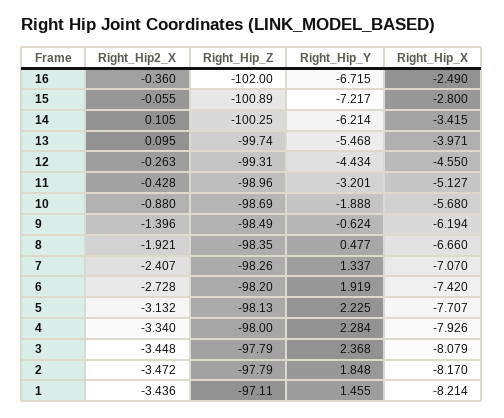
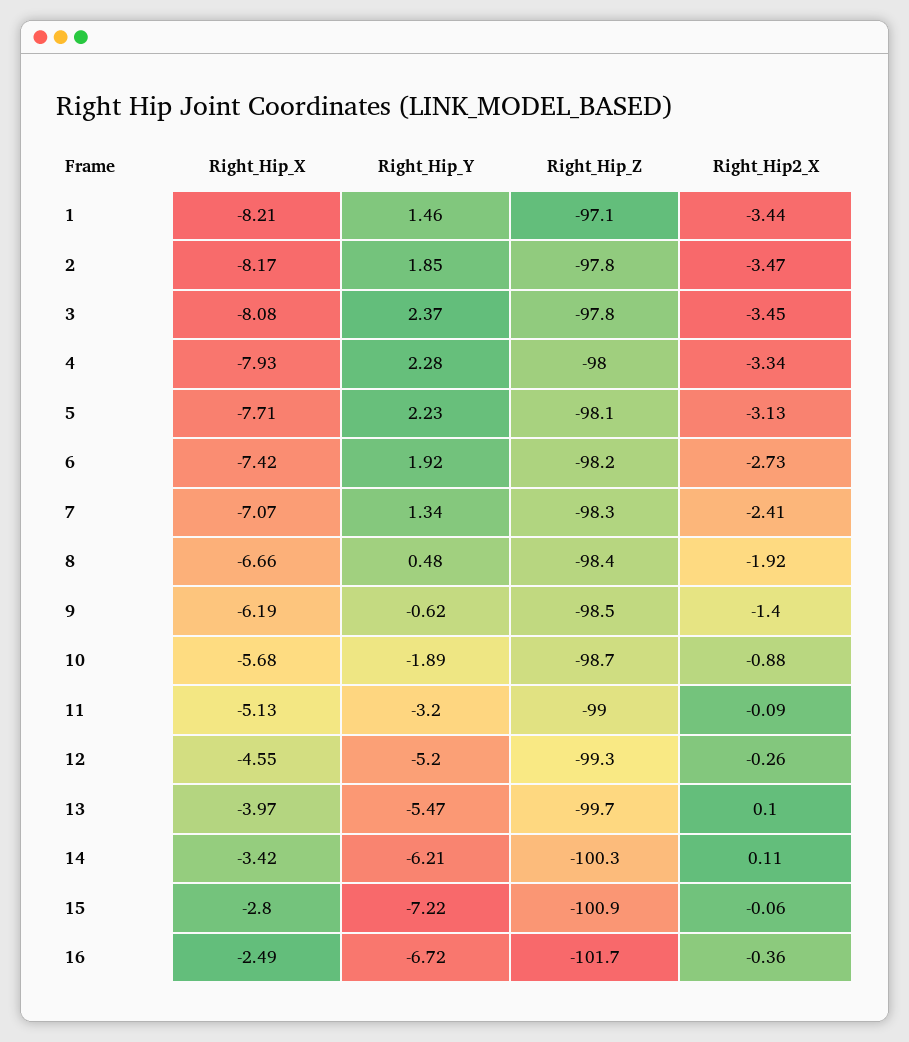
Right_Hip_Z, 16: -102 -> -101.7
Right_Hip_Y, 12: -4.434 -> -5.2
Right_Hip2_X, 11: -0.428 -> -0.09

